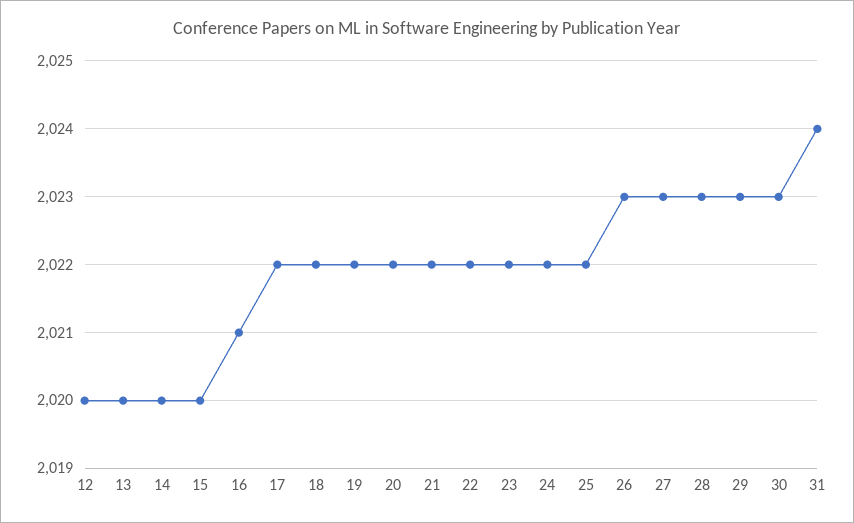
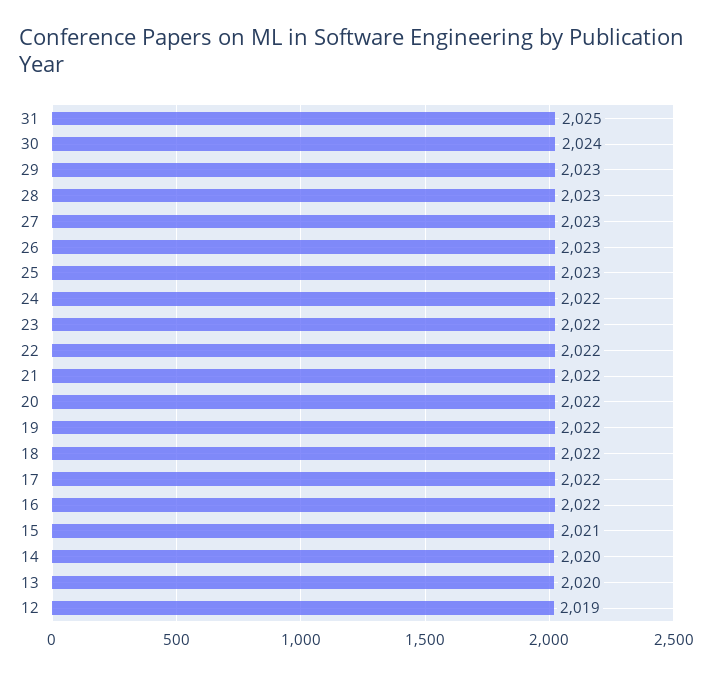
12: 2020 -> 2019
15: 2020 -> 2021
16: 2021 -> 2022
25: 2022 -> 2023
30: 2023 -> 2024
31: 2024 -> 2025

